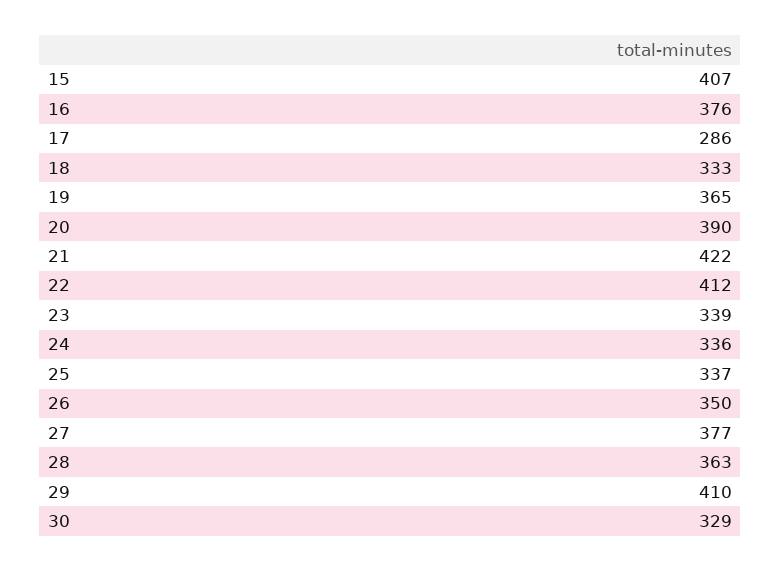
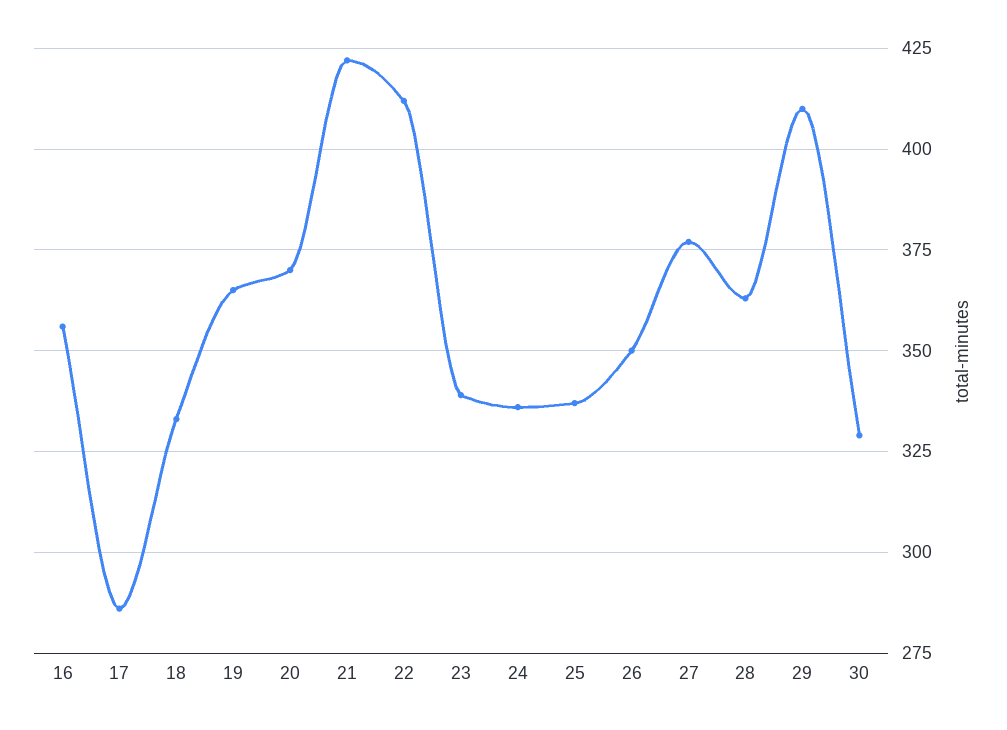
15: 407 -> none
16: 376 -> 355
20: 390 -> 370

